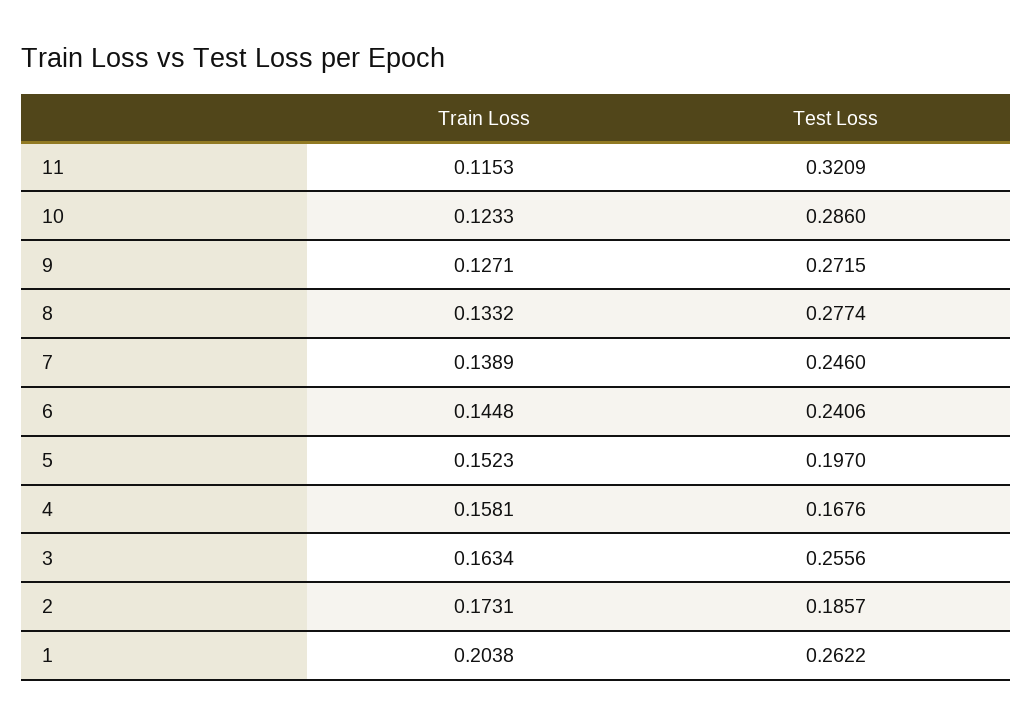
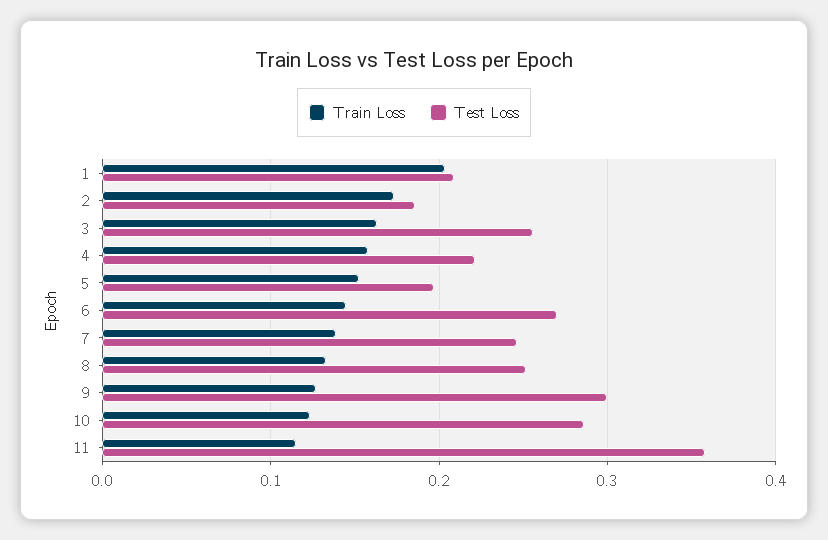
Test Loss, 11: 0.3209 -> 0.36
Test Loss, 9: 0.2715 -> 0.3
Test Loss, 8: 0.2774 -> 0.25
Test Loss, 6: 0.2406 -> 0.27
Test Loss, 4: 0.1676 -> 0.22
Test Loss, 1: 0.2622 -> 0.21

